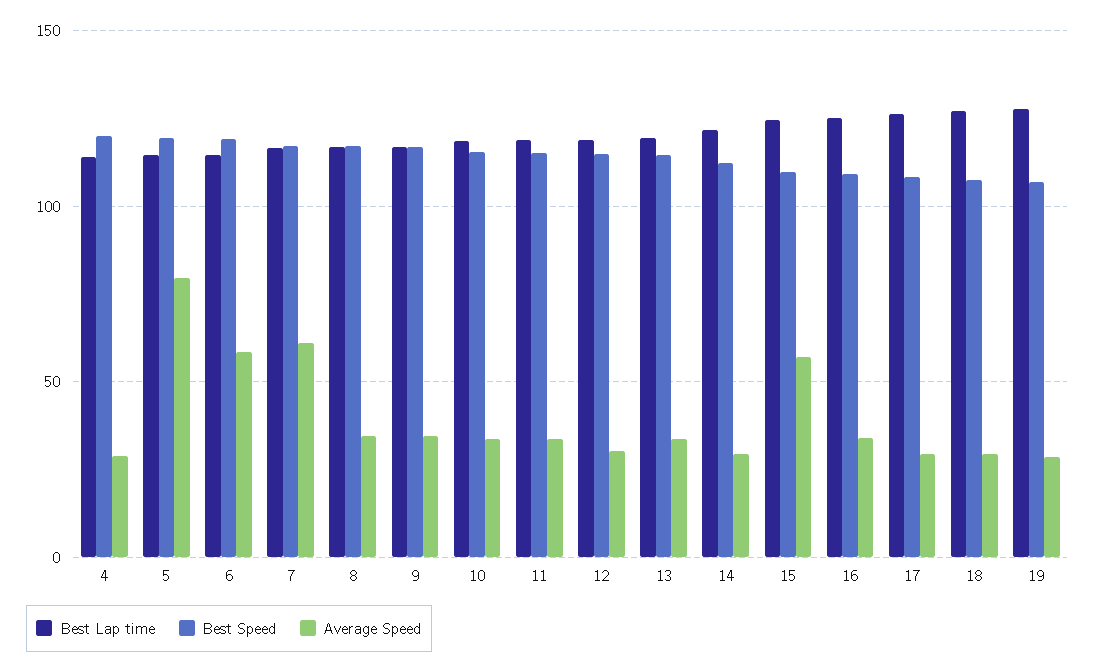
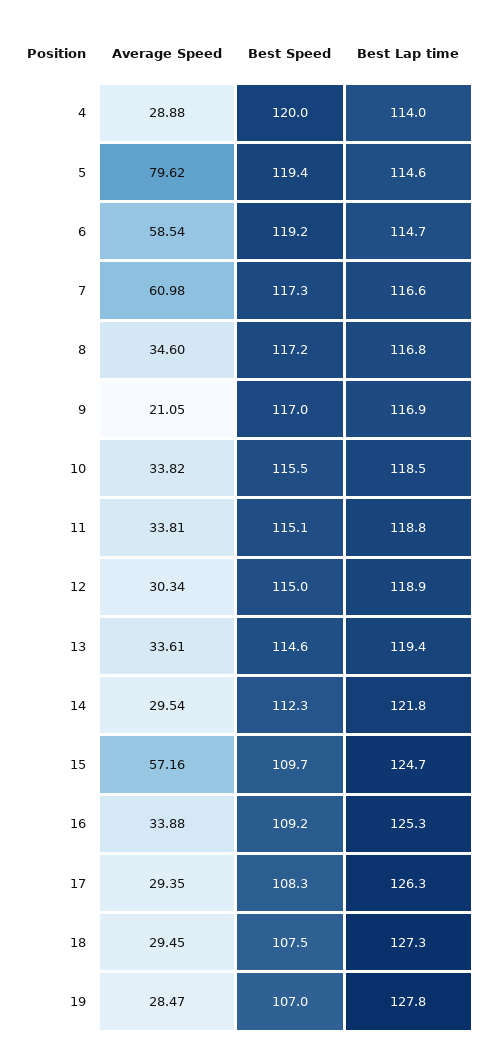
Average Speed, 9: 35 -> 21.05

